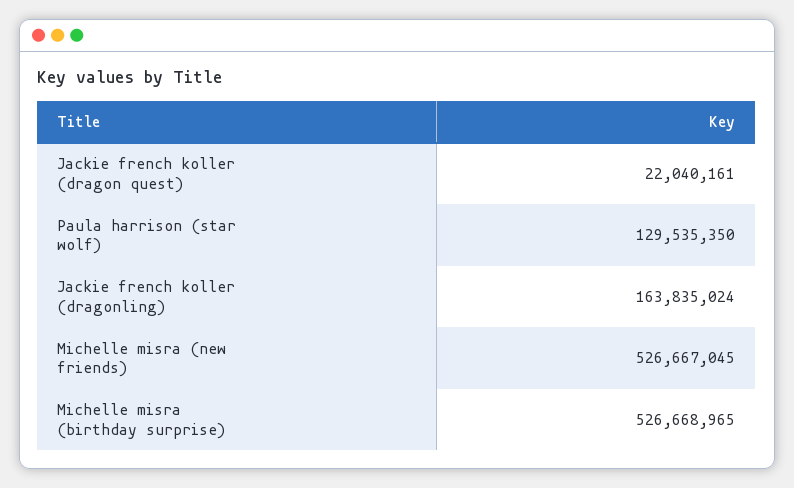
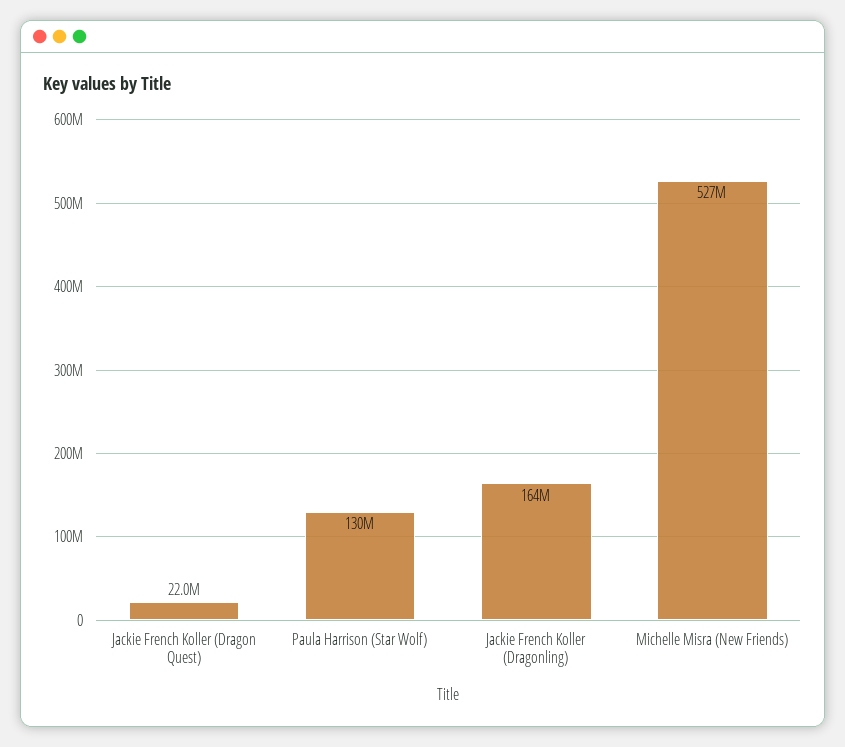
Michelle misra (birthday surprise): 526668965 -> none

